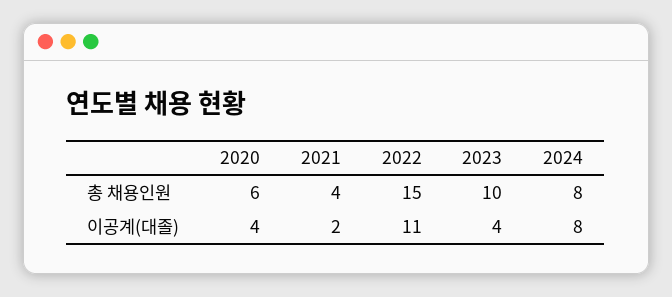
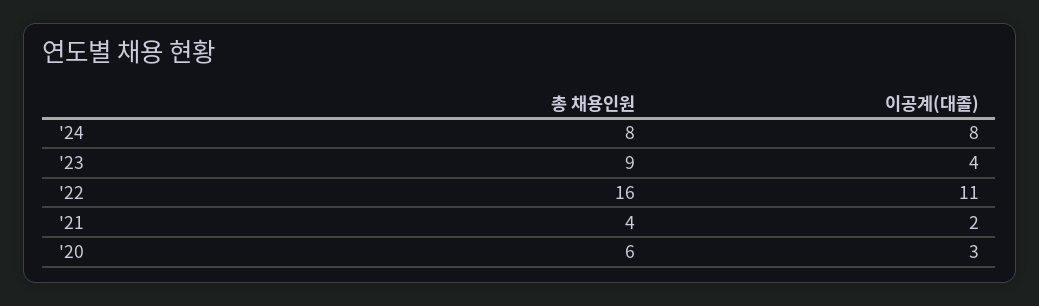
2022, 총 채용인원: 15 -> 16
2023, 총 채용인원: 10 -> 9
2020, 이공계(대졸): 4 -> 3

